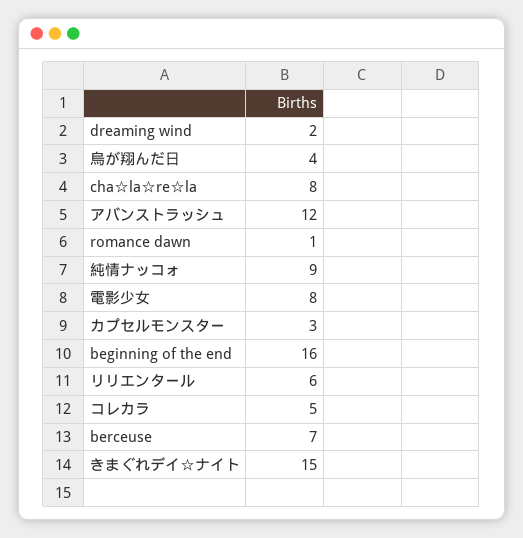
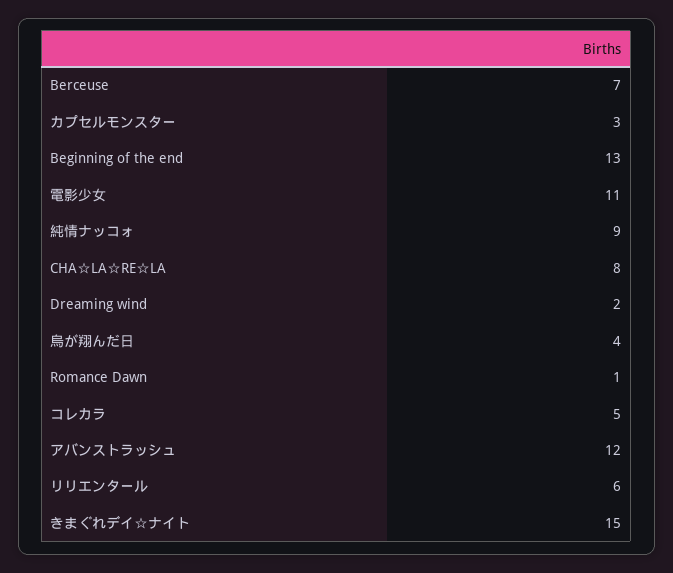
電影少女: 8 -> 11
beginning of the end: 16 -> 13

